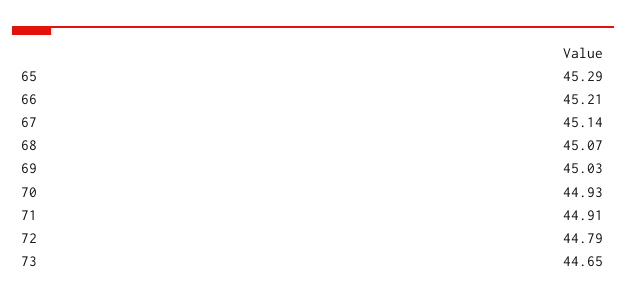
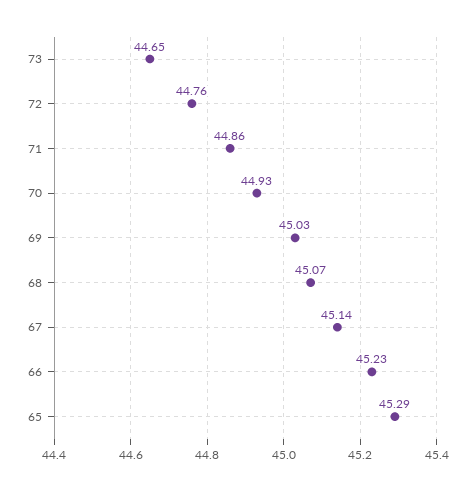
66: 45.21 -> 45.23
71: 44.91 -> 44.86
72: 44.79 -> 44.76

